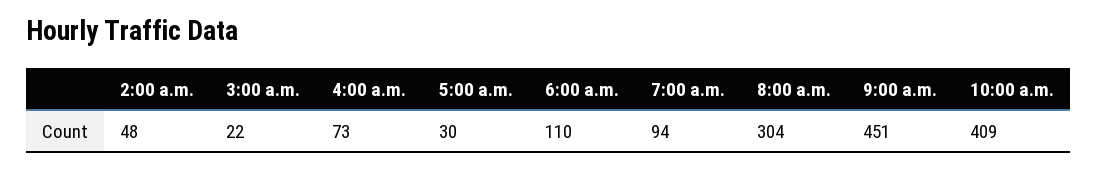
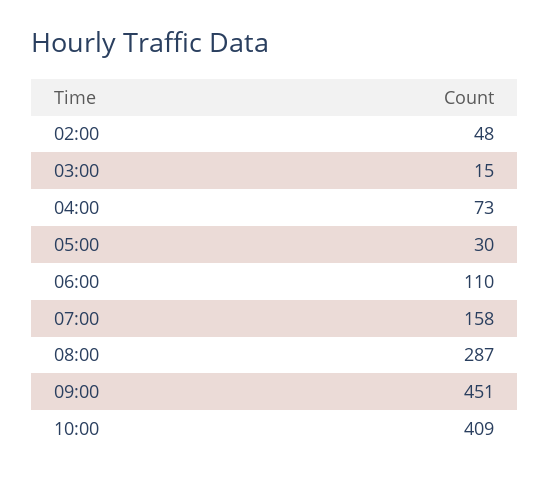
3:00 a.m.: 22 -> 15
7:00 a.m.: 94 -> 158
8:00 a.m.: 304 -> 287

